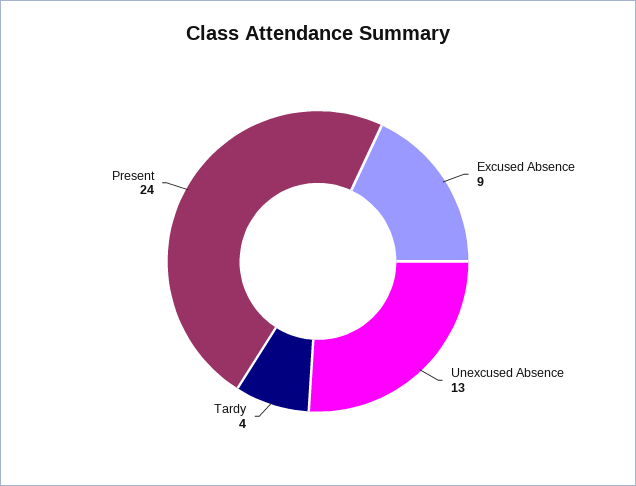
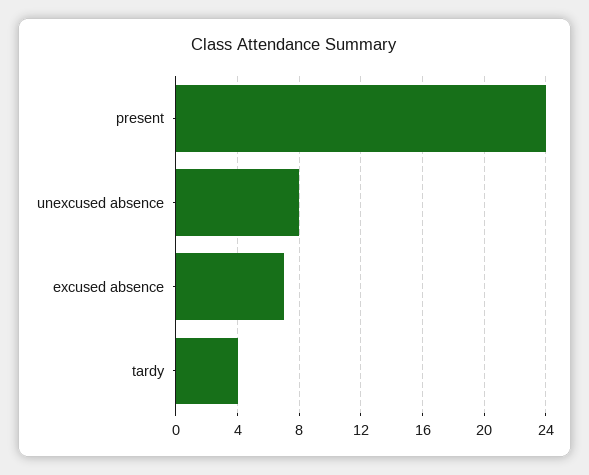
Excused Absence: 9 -> 7
Unexcused Absence: 13 -> 8

